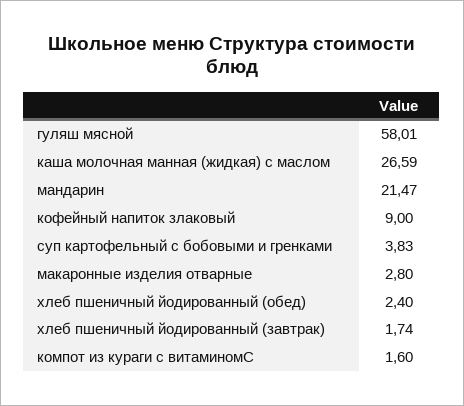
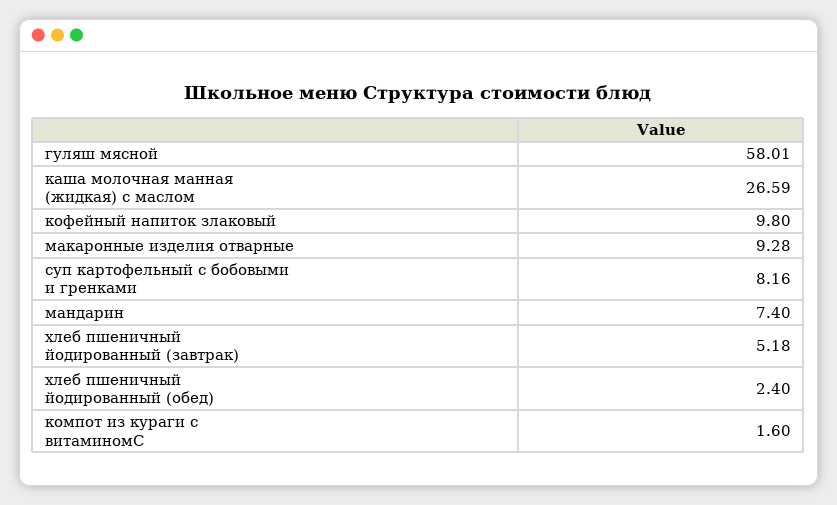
мандарин: 21.47 -> 7.4
кофейный напиток злаковый: 9 -> 9.8
суп картофельный с бобовыми и гренками: 3.83 -> 8.16
макаронные изделия отварные: 2.8 -> 9.28
хлеб пшеничный йодированный (завтрак): 1.74 -> 5.18

